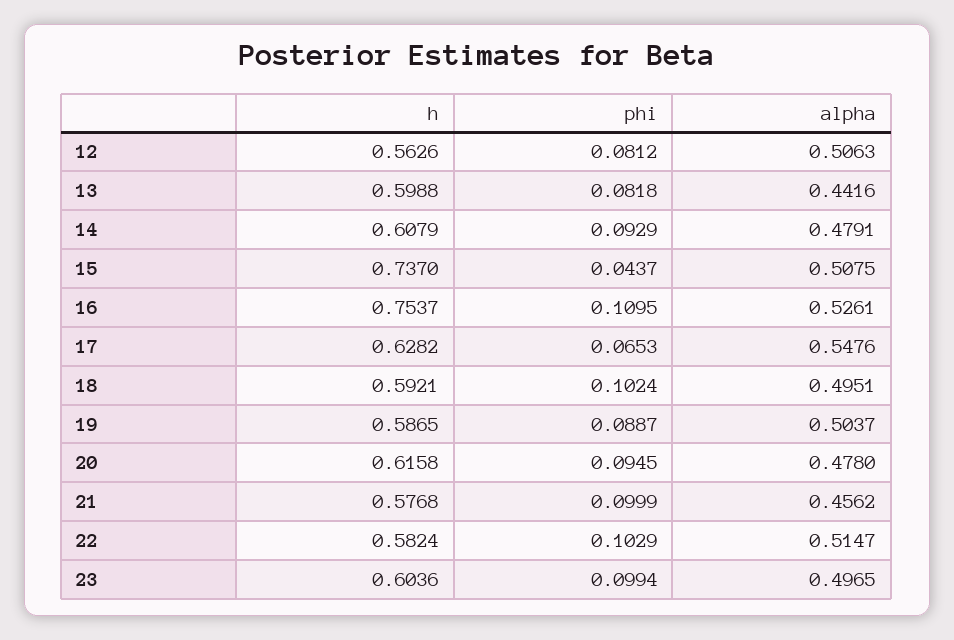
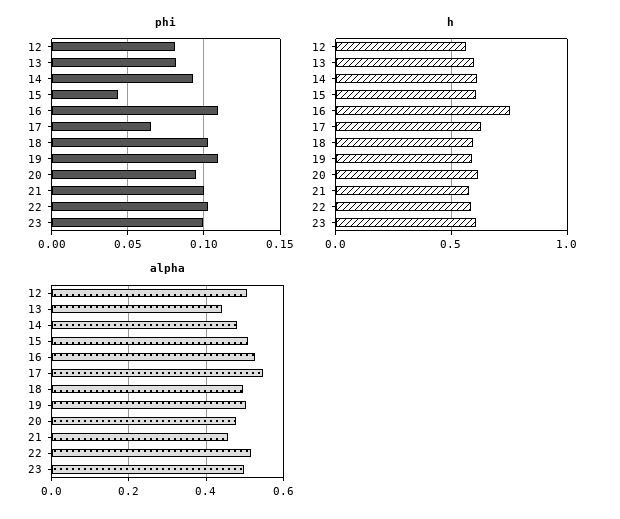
h, 15: 0.737 -> 0.6
phi, 19: 0.0887 -> 0.11

